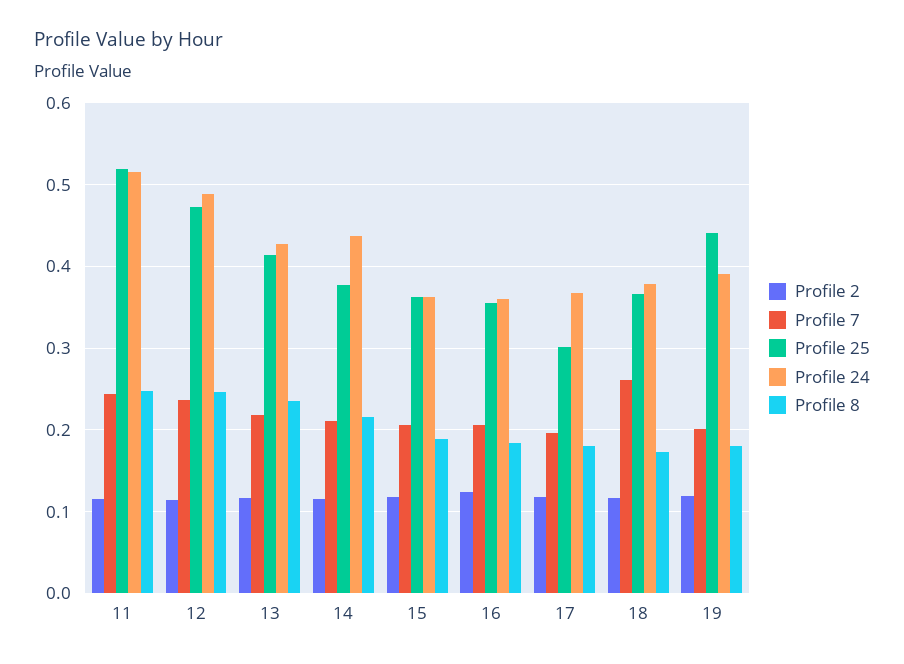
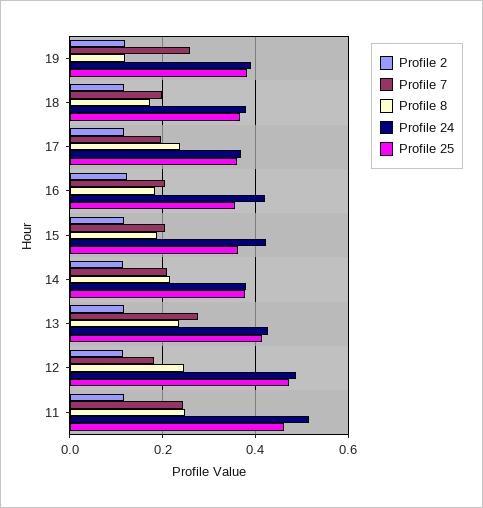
Profile 25, 11: 0.52 -> 0.46
Profile 7, 12: 0.24 -> 0.18
Profile 7, 13: 0.22 -> 0.28
Profile 24, 14: 0.44 -> 0.38
Profile 24, 15: 0.36 -> 0.42
Profile 24, 16: 0.36 -> 0.42
Profile 25, 17: 0.3 -> 0.36
Profile 8, 17: 0.18 -> 0.24
Profile 7, 18: 0.26 -> 0.2
Profile 7, 19: 0.2 -> 0.26
Profile 25, 19: 0.44 -> 0.38
Profile 8, 19: 0.18 -> 0.12

